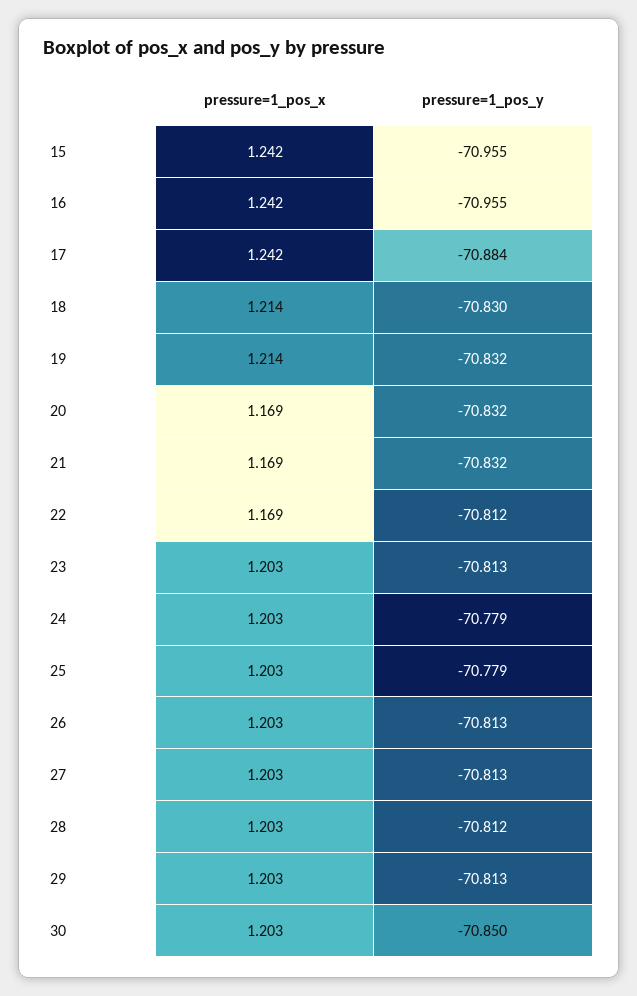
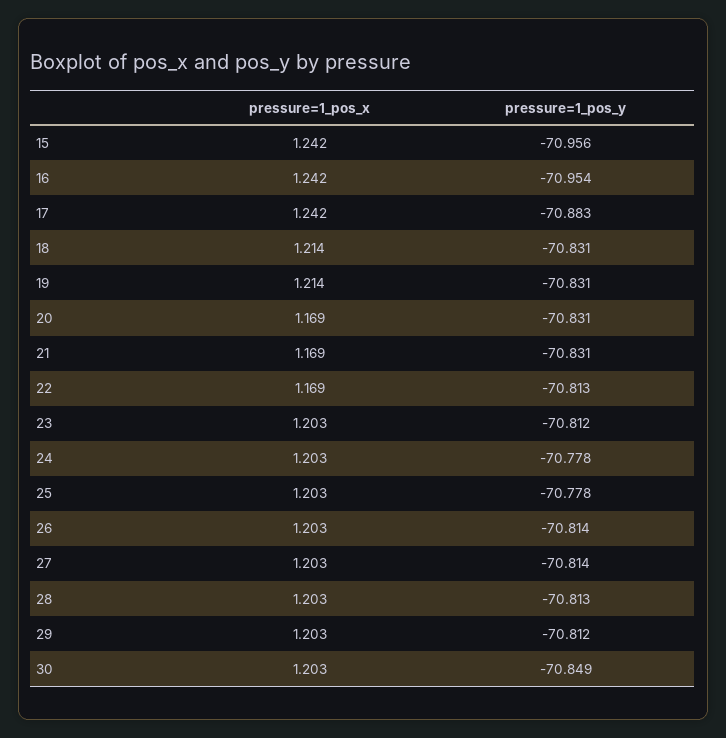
pressure=1_pos_y, 15: -70.955 -> -70.956
pressure=1_pos_y, 16: -70.955 -> -70.954
pressure=1_pos_y, 17: -70.884 -> -70.883
pressure=1_pos_y, 18: -70.83 -> -70.831
pressure=1_pos_y, 19: -70.832 -> -70.831
pressure=1_pos_y, 20: -70.832 -> -70.831
pressure=1_pos_y, 21: -70.832 -> -70.831
pressure=1_pos_y, 22: -70.812 -> -70.813
pressure=1_pos_y, 23: -70.813 -> -70.812
pressure=1_pos_y, 24: -70.779 -> -70.778
pressure=1_pos_y, 25: -70.779 -> -70.778
pressure=1_pos_y, 26: -70.813 -> -70.814
pressure=1_pos_y, 27: -70.813 -> -70.814
pressure=1_pos_y, 28: -70.812 -> -70.813
pressure=1_pos_y, 29: -70.813 -> -70.812
pressure=1_pos_y, 30: -70.85 -> -70.849

